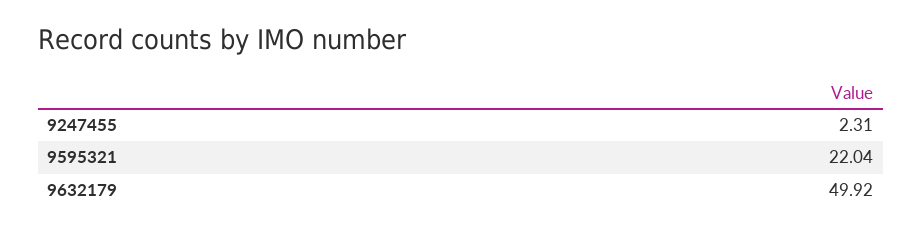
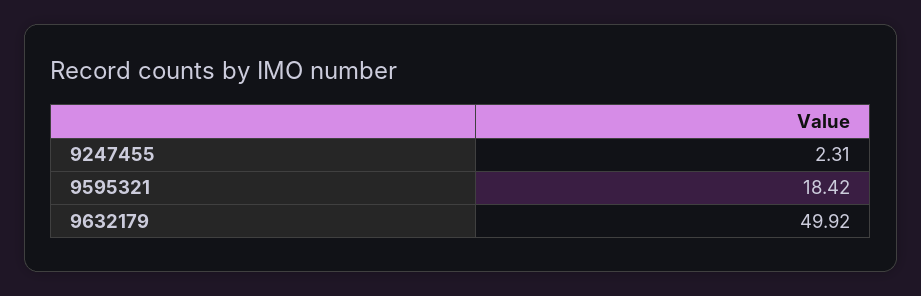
9595321: 22.04 -> 18.42

